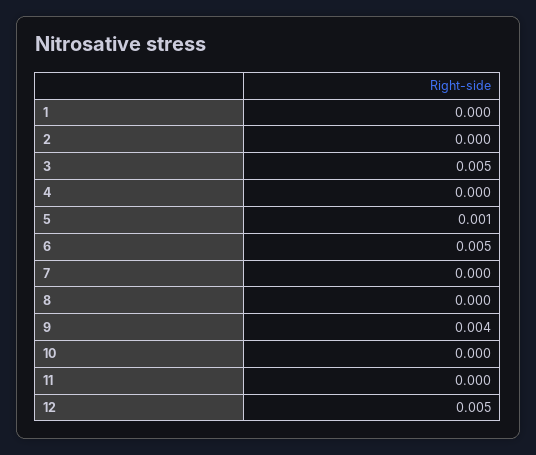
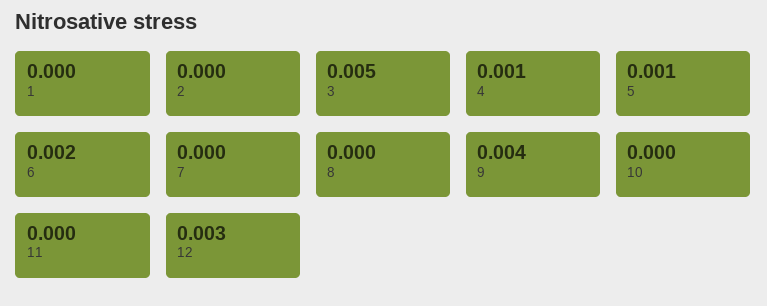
4: 0 -> 0.001
6: 0.005 -> 0.002
12: 0.005 -> 0.003

